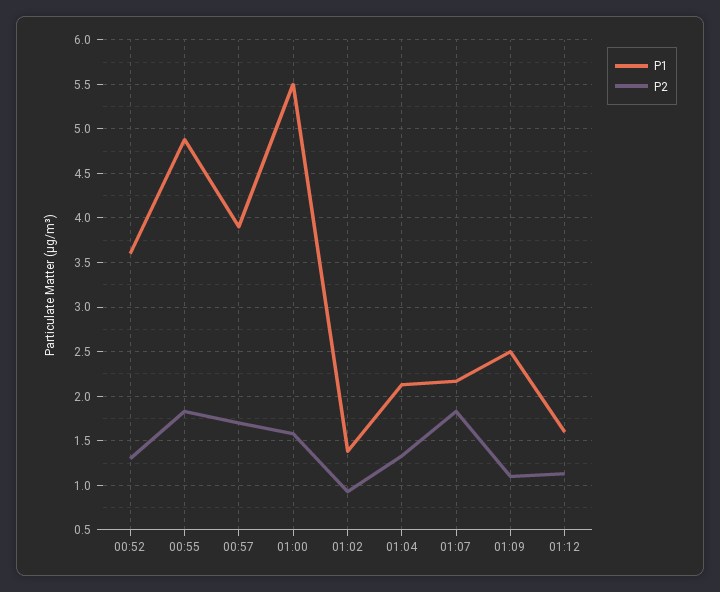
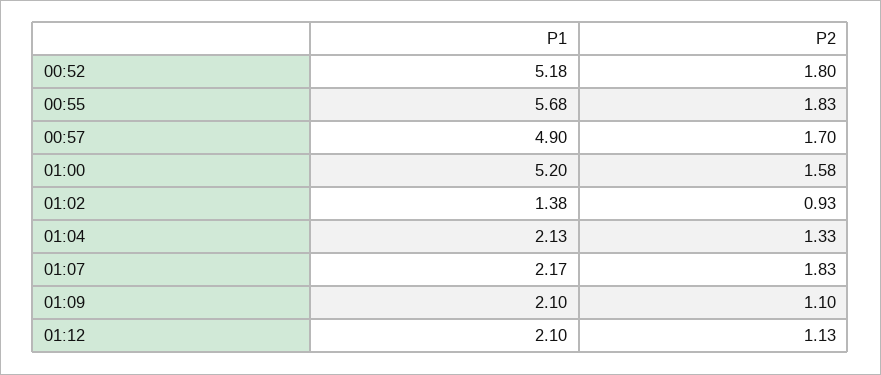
P1, 00:52: 3.6 -> 5.18
P2, 00:52: 1.3 -> 1.8
P1, 00:55: 4.9 -> 5.68
P1, 00:57: 3.9 -> 4.9
P1, 01:00: 5.5 -> 5.2
P1, 01:09: 2.5 -> 2.1
P1, 01:12: 1.6 -> 2.1

